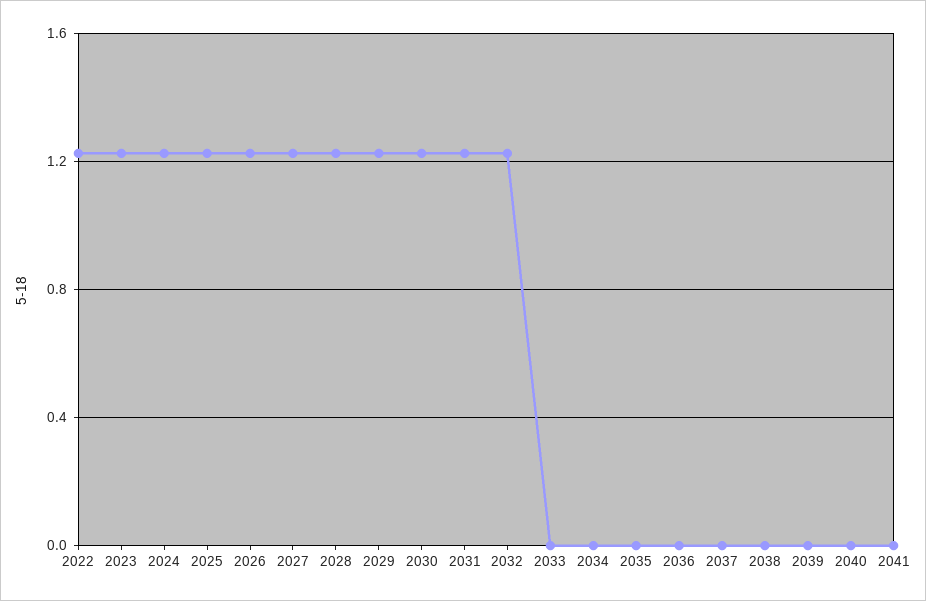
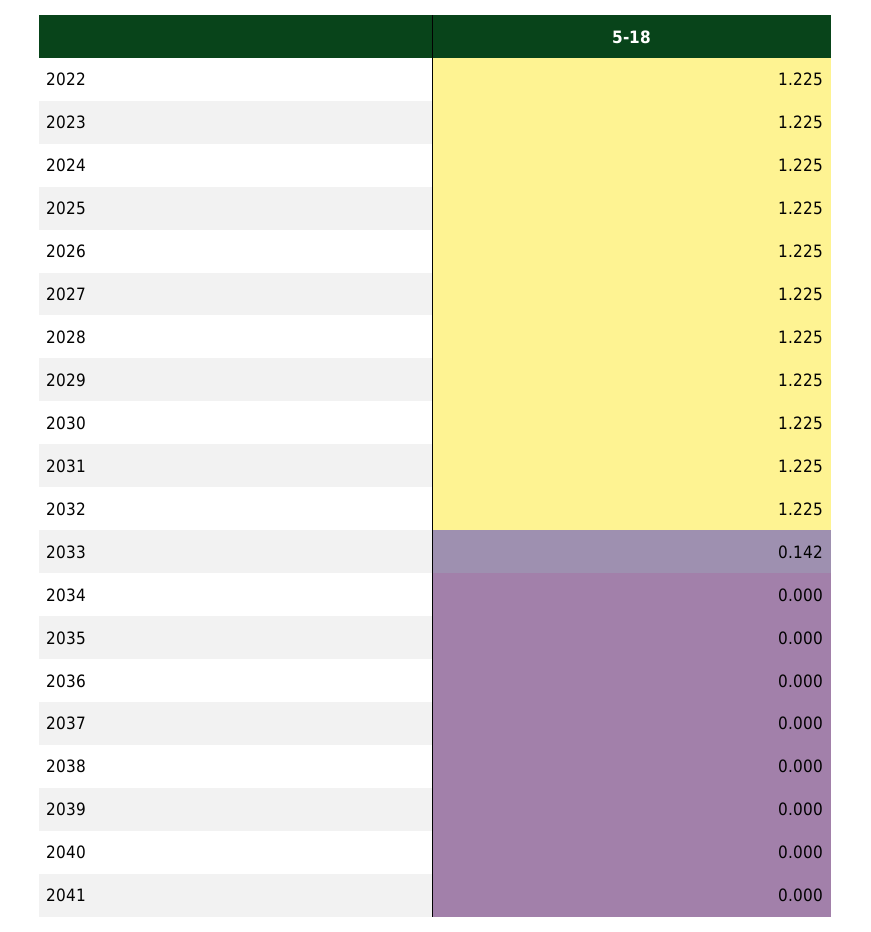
2033: 0 -> 0.142

